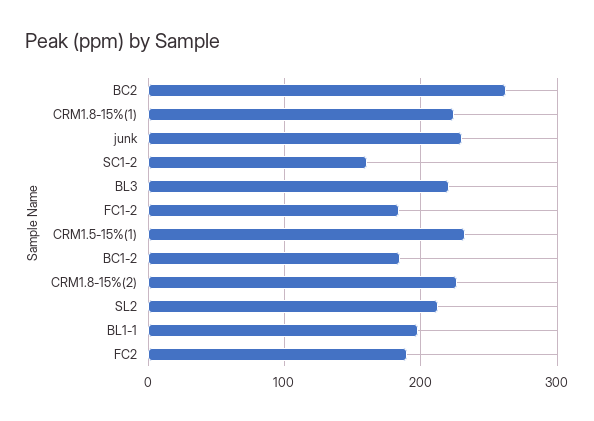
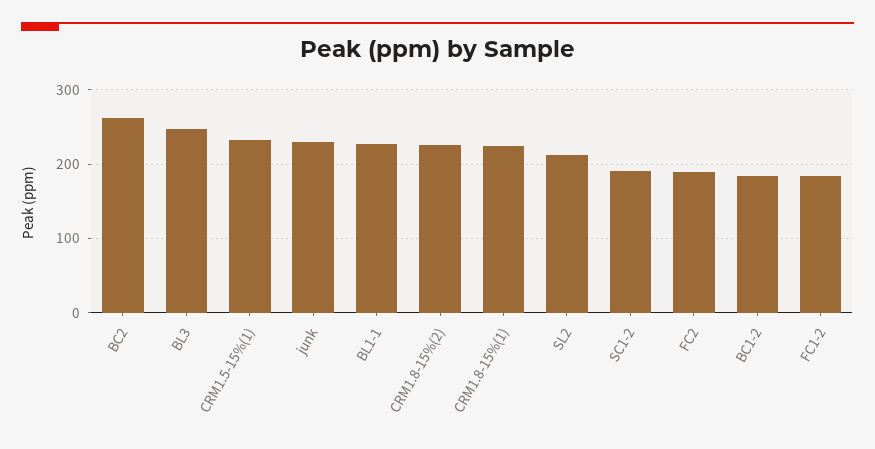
SC1-2: 160 -> 190
BL3: 220 -> 250
BL1-1: 200 -> 230

